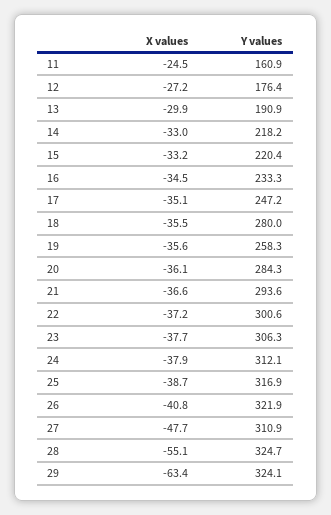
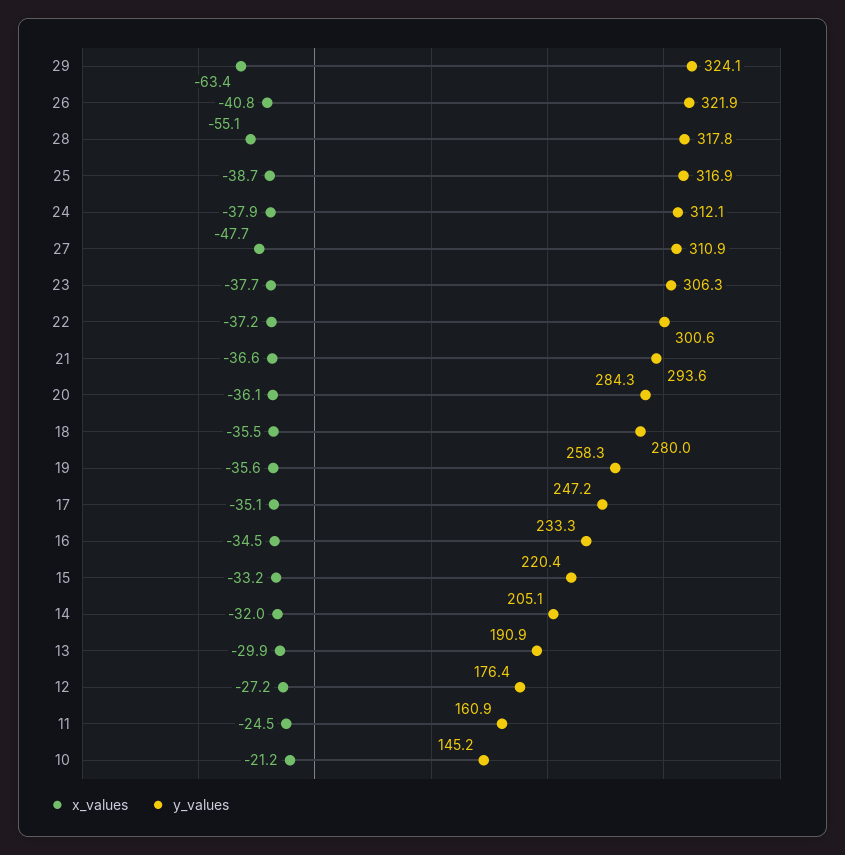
X values, 14: -33 -> -32
Y values, 14: 218.2 -> 205.1
Y values, 28: 324.7 -> 317.8
X values, 10: none -> -21.2
Y values, 10: none -> 145.2

